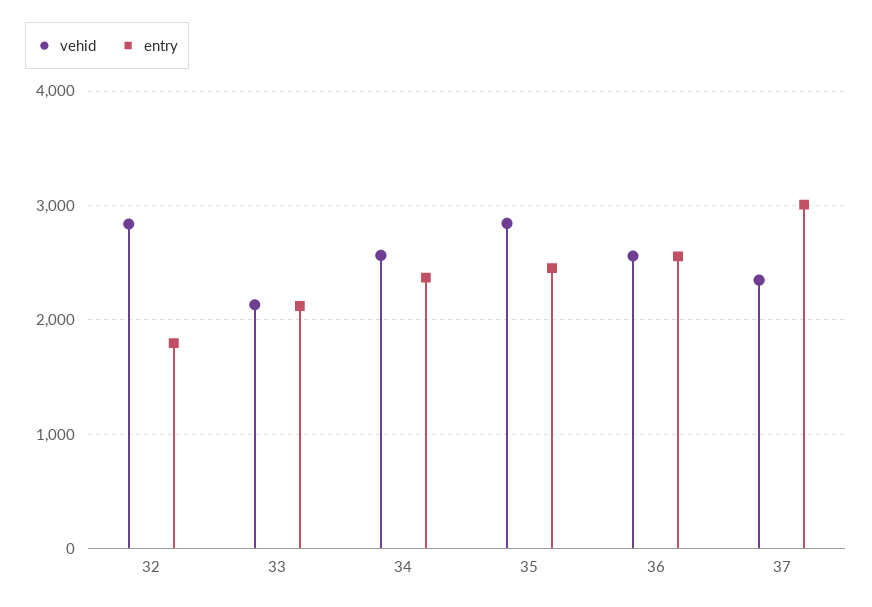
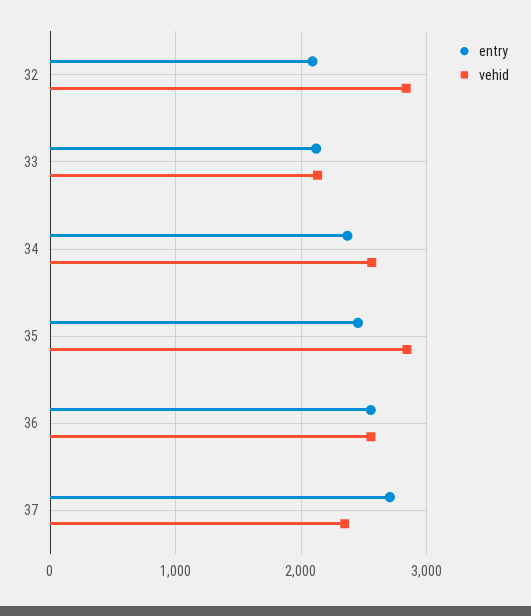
entry, 32: 1800 -> 2100
entry, 37: 3000 -> 2700

